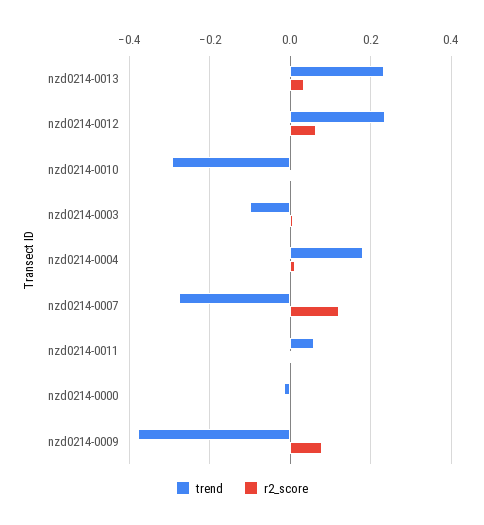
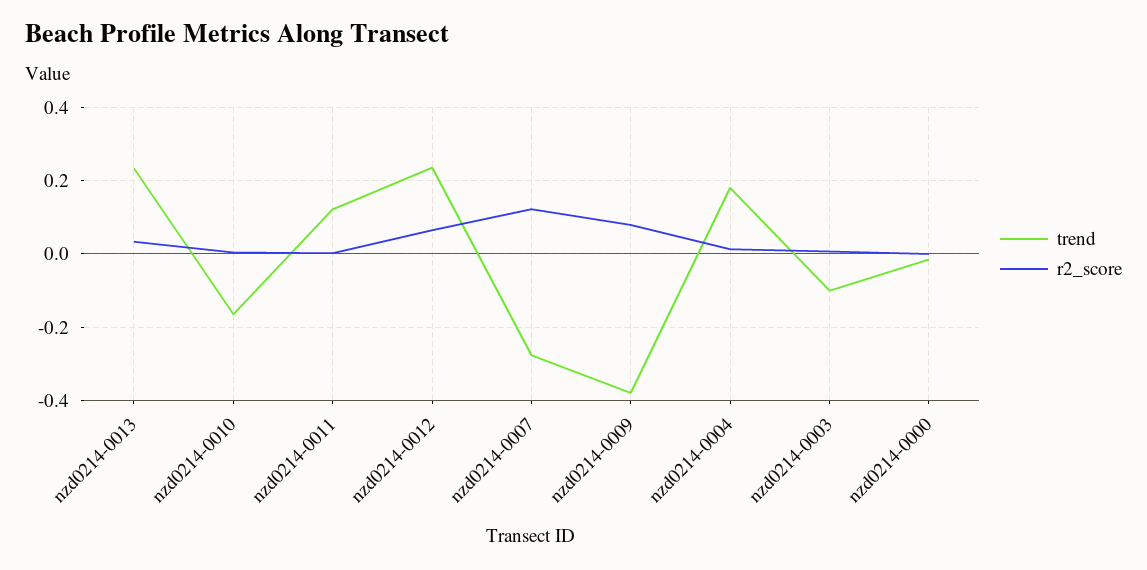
trend, nzd0214-0010: -0.3 -> -0.16
trend, nzd0214-0011: 0.06 -> 0.12

